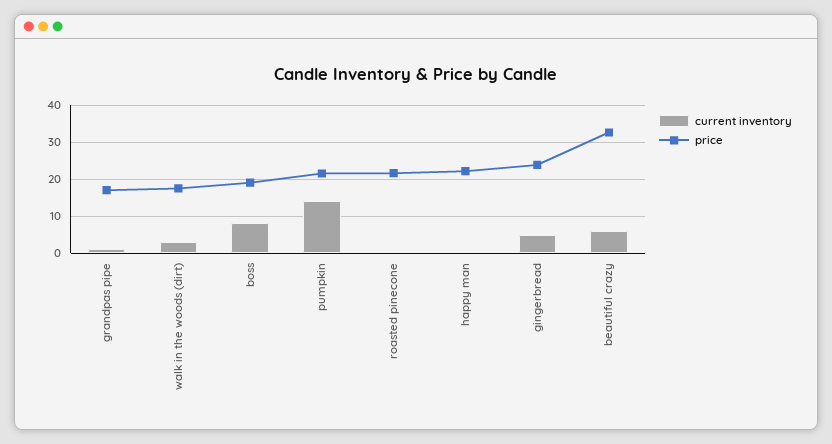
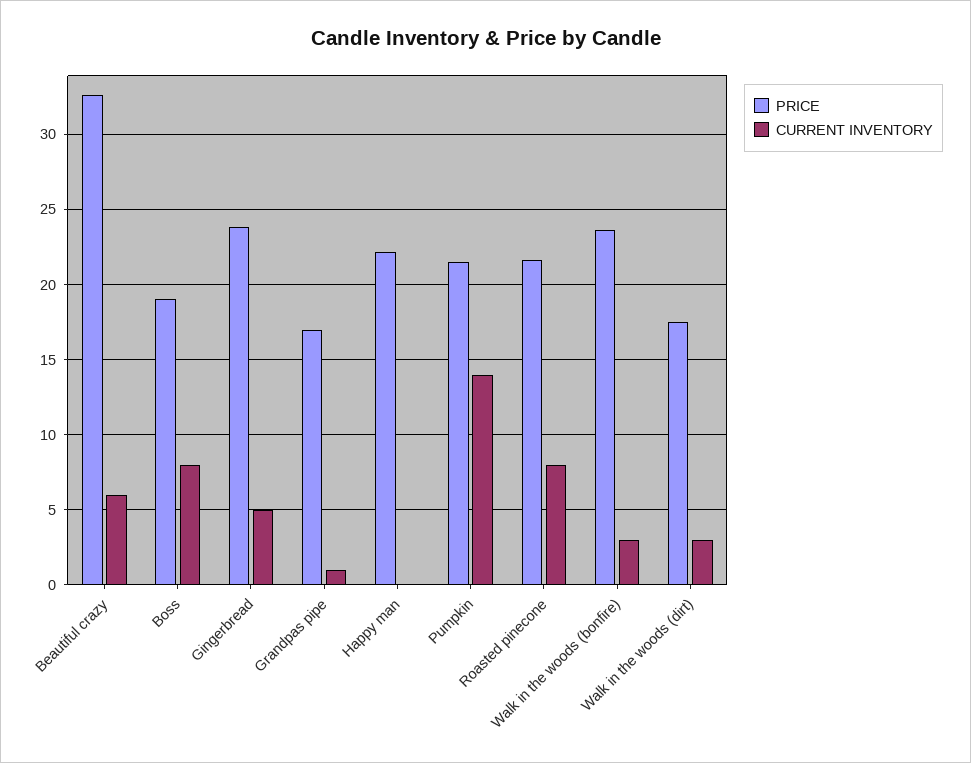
current inventory, roasted pinecone: 0 -> 8
price, Walk in the woods (bonfire): none -> 23.5
current inventory, Walk in the woods (bonfire): none -> 3

